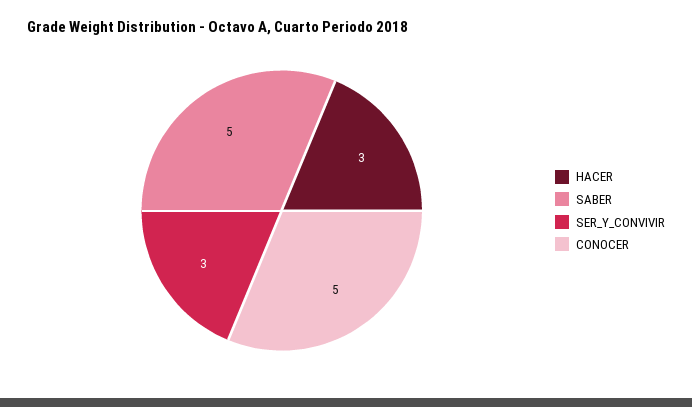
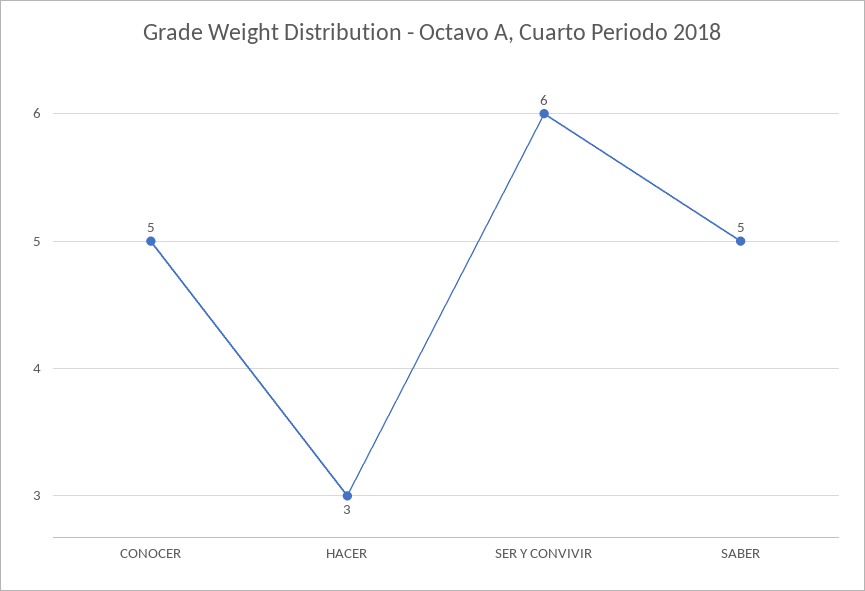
SER_Y_CONVIVIR: 3 -> 6

